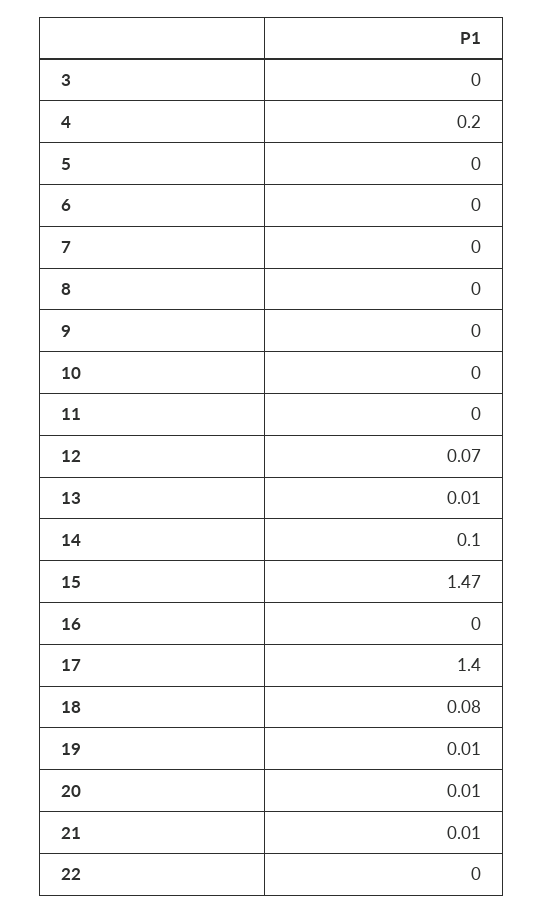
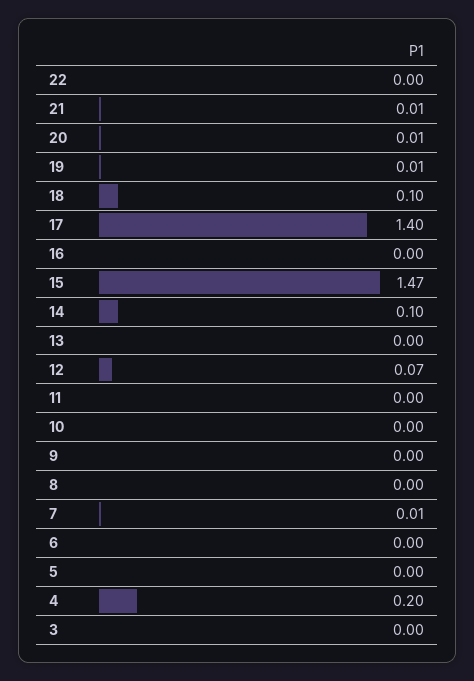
7: 0 -> 0.01
13: 0.01 -> 0
18: 0.08 -> 0.1

